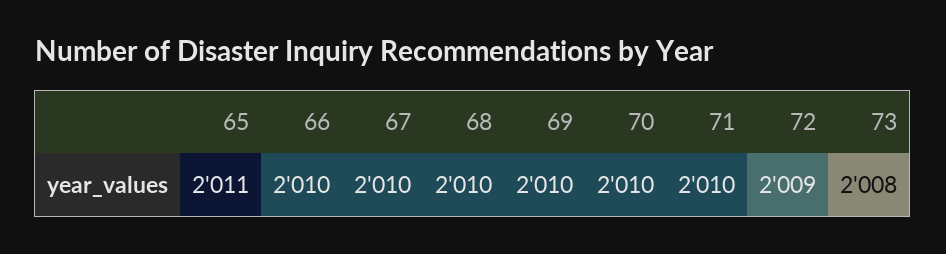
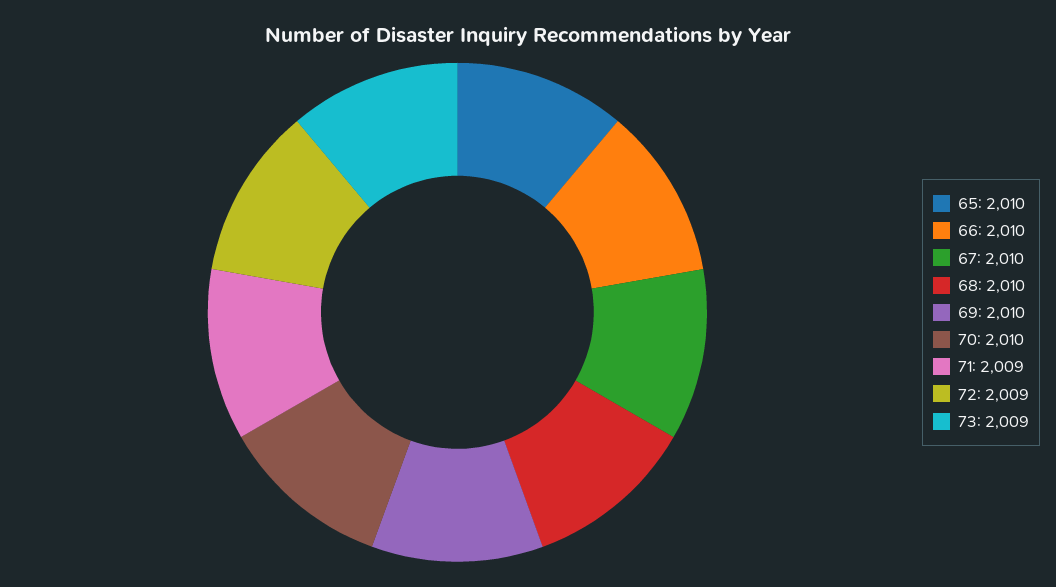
65: 2011 -> 2010
71: 2010 -> 2009
73: 2008 -> 2009

